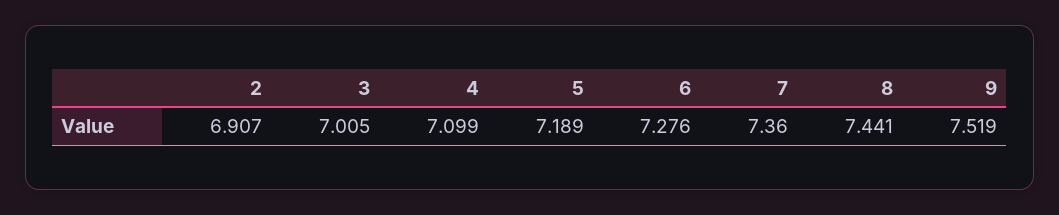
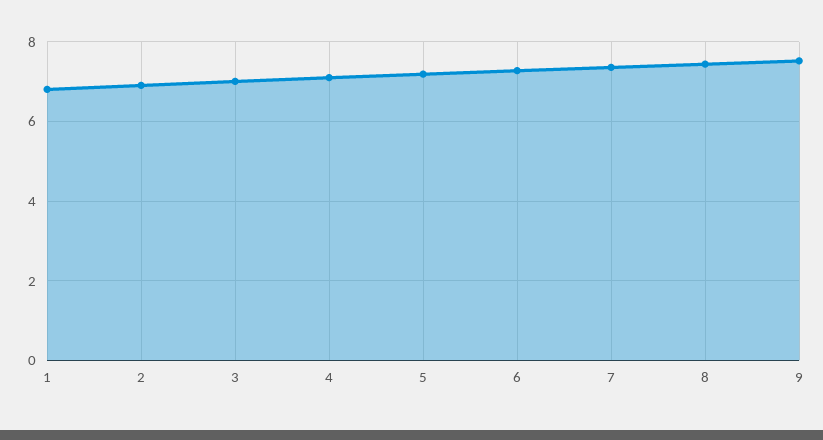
1: none -> 6.8

